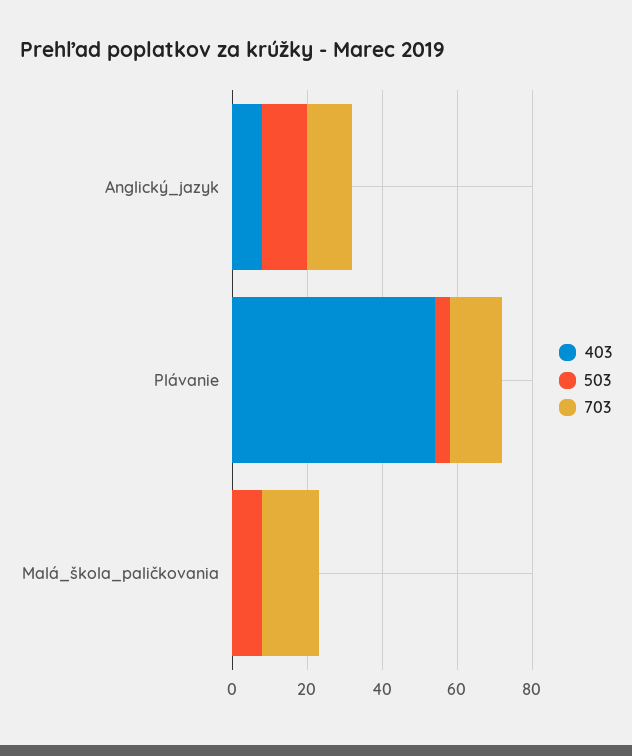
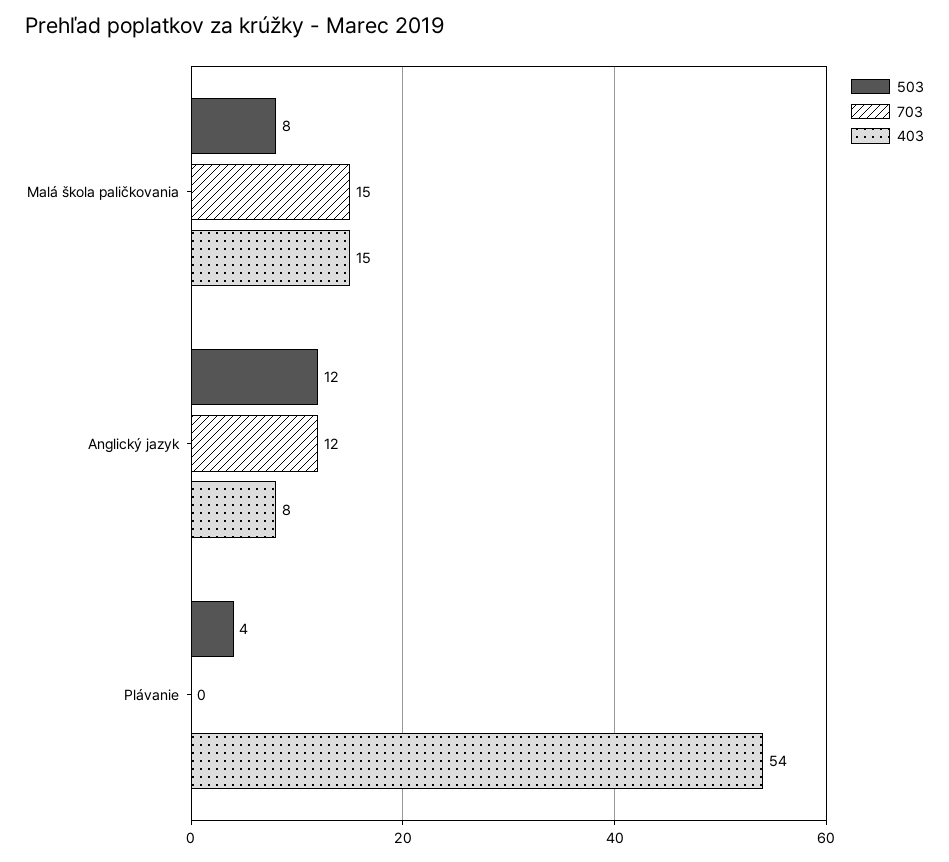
703, Plávanie: 15 -> 0
403, Malá_škola_paličkovania: 0 -> 15

